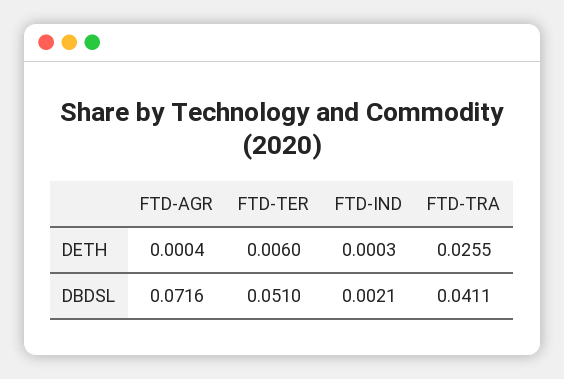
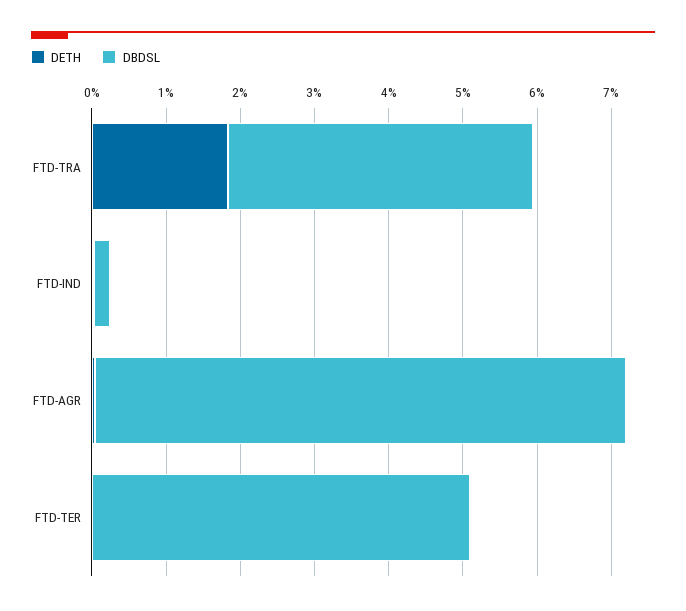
DETH, FTD-TER: 0.006 -> 0
DETH, FTD-TRA: 0.0255 -> 0.018

